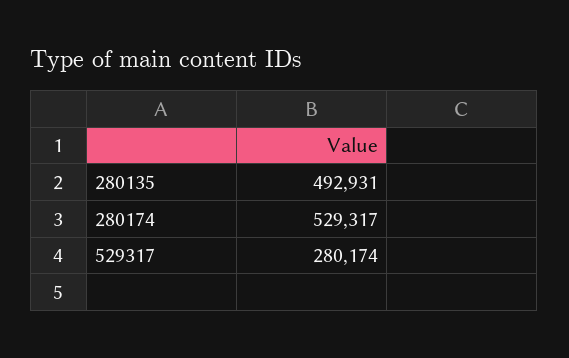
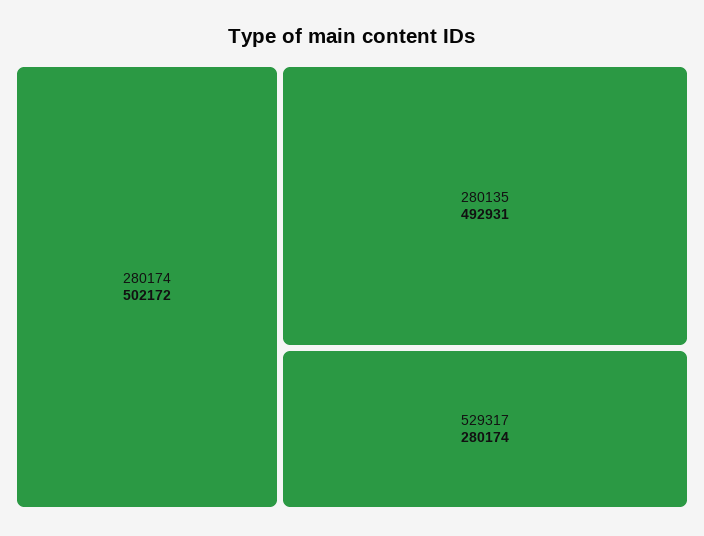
280174: 529317 -> 502172

